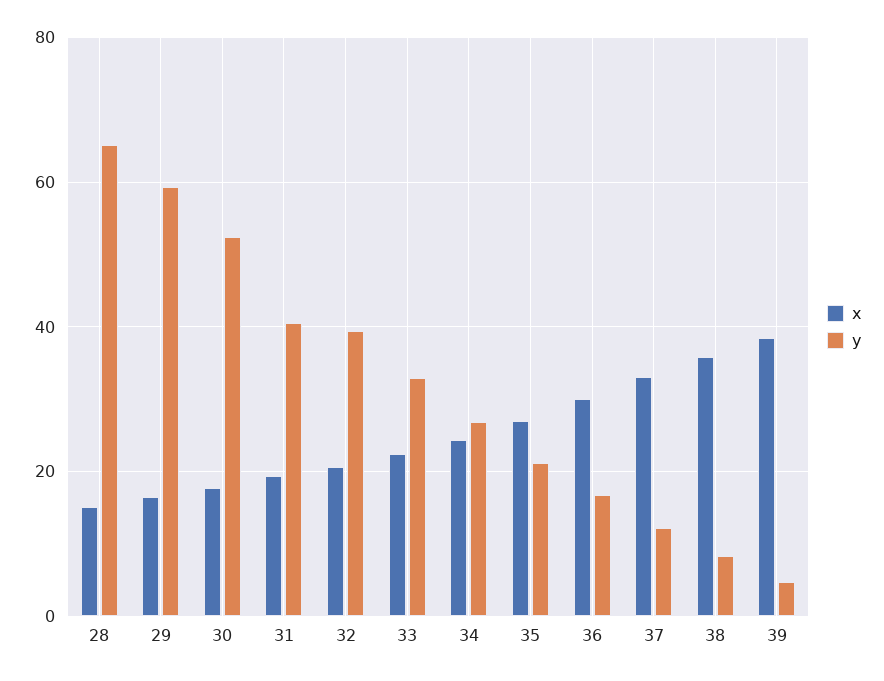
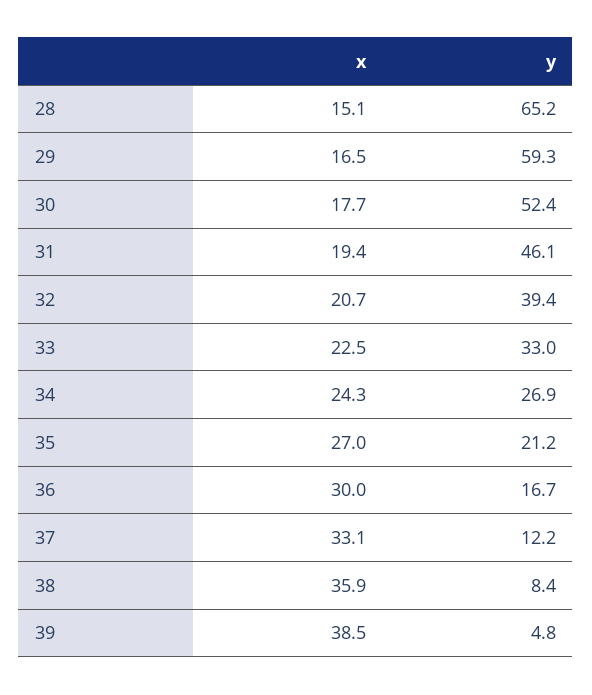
y, 31: 40 -> 46.1

